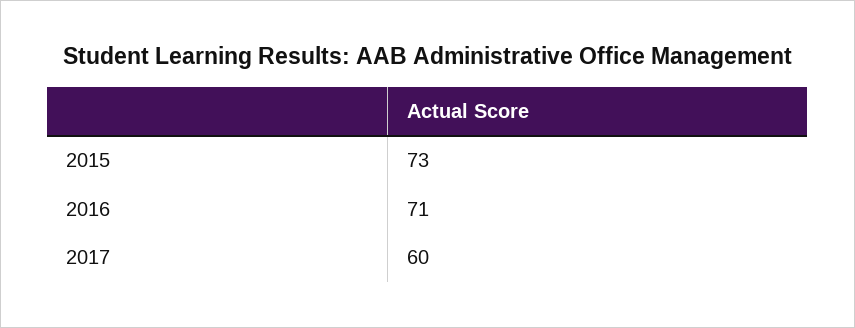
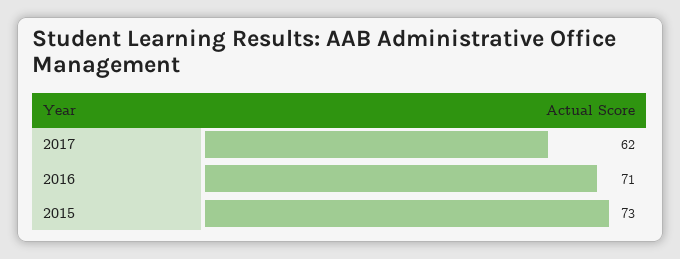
2017: 60 -> 62

